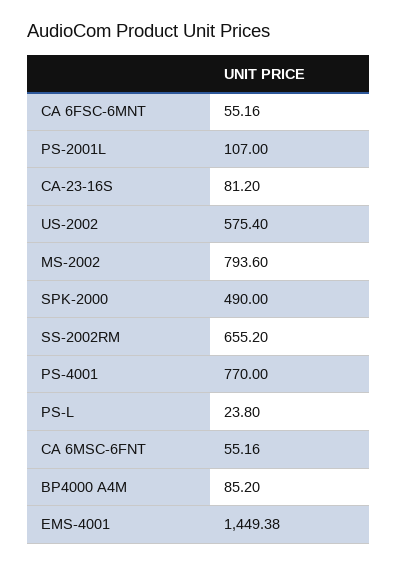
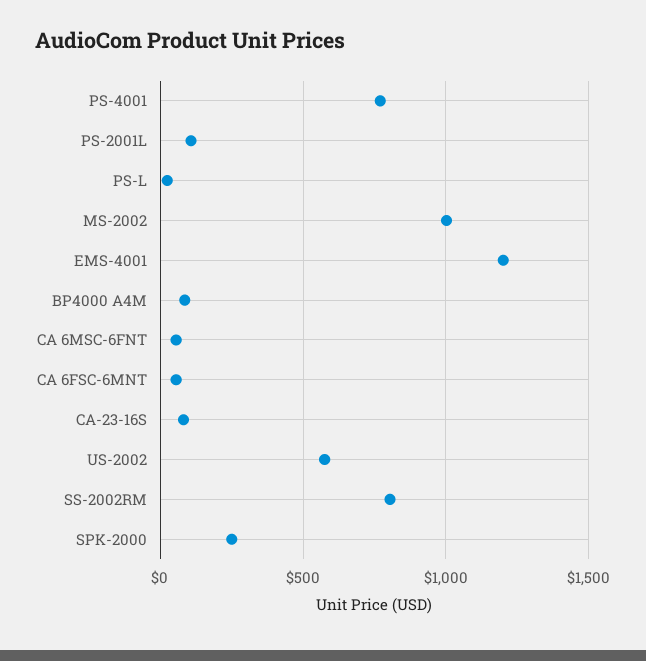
MS-2002: 793.6 -> 1000
SPK-2000: 490 -> 250
SS-2002RM: 655.2 -> 800
EMS-4001: 1449.38 -> 1200

